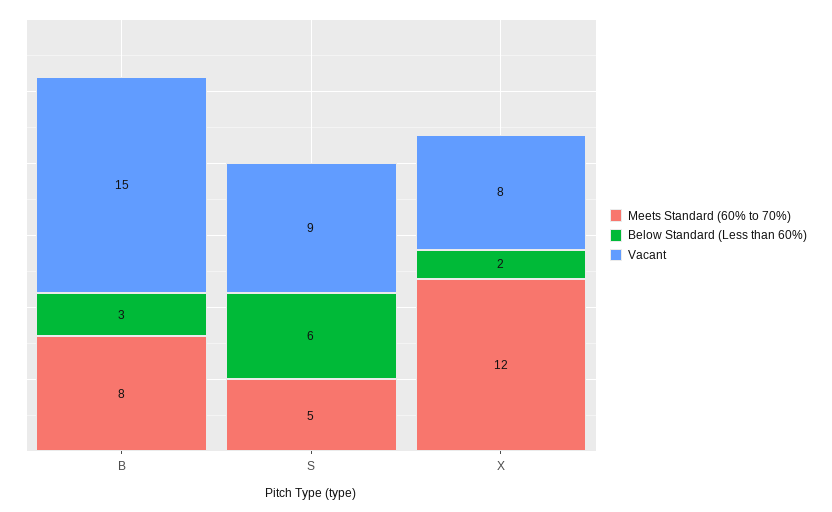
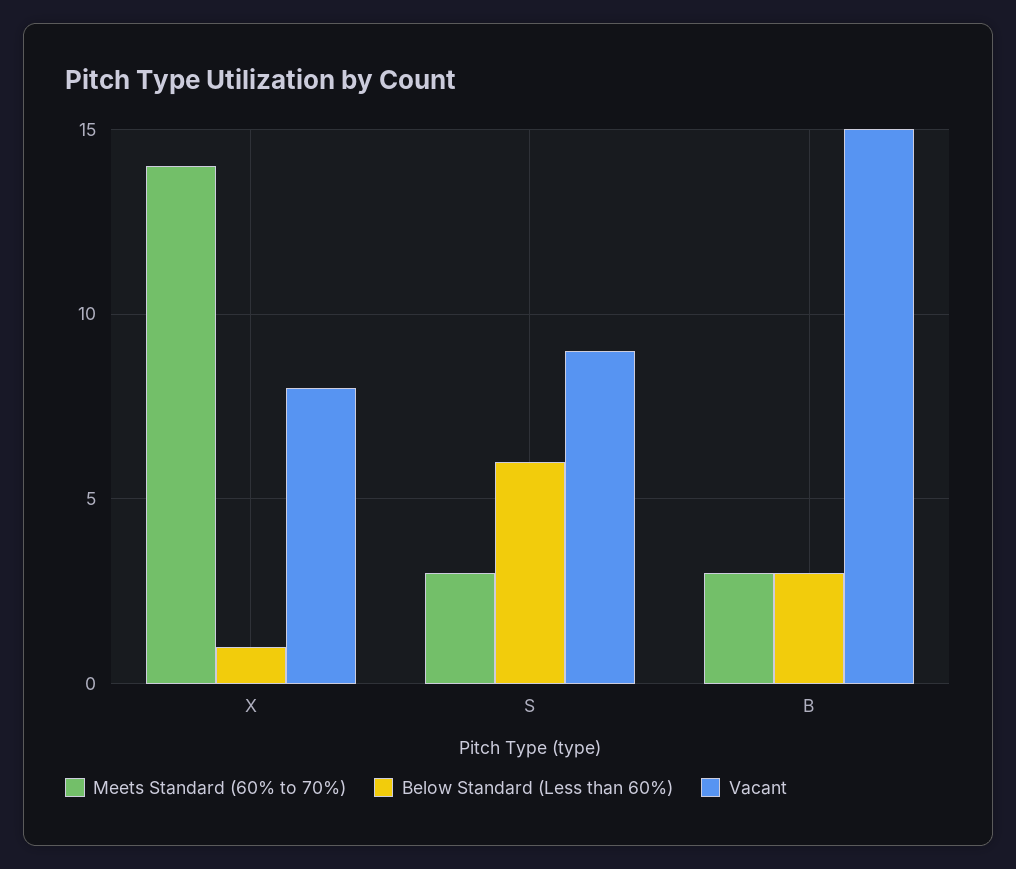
Meets Standard (60% to 70%), B: 8 -> 3
Meets Standard (60% to 70%), S: 5 -> 3
Meets Standard (60% to 70%), X: 12 -> 14
Below Standard (Less than 60%), X: 2 -> 1

